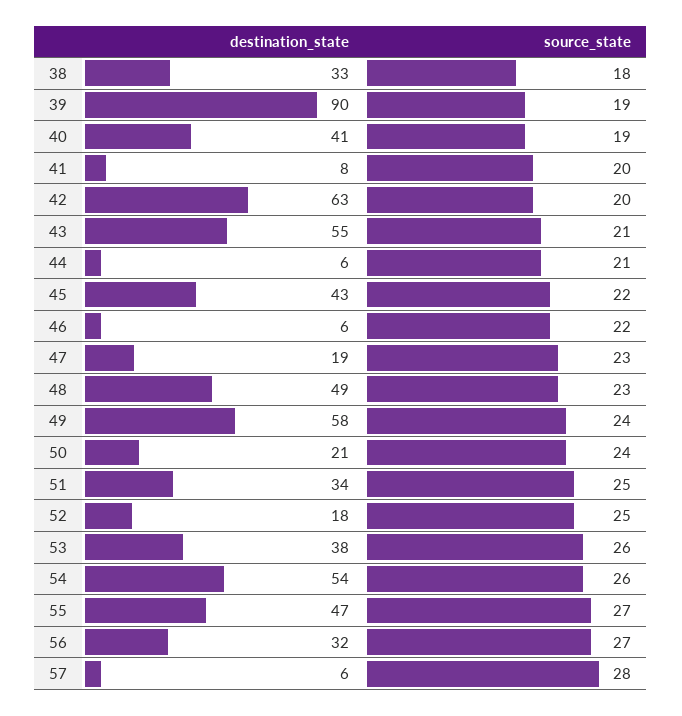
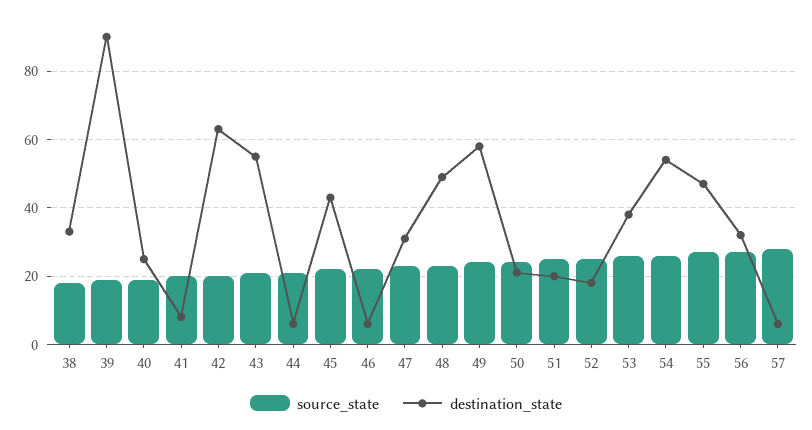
destination_state, 40: 41 -> 25
destination_state, 47: 19 -> 30
destination_state, 51: 34 -> 20

